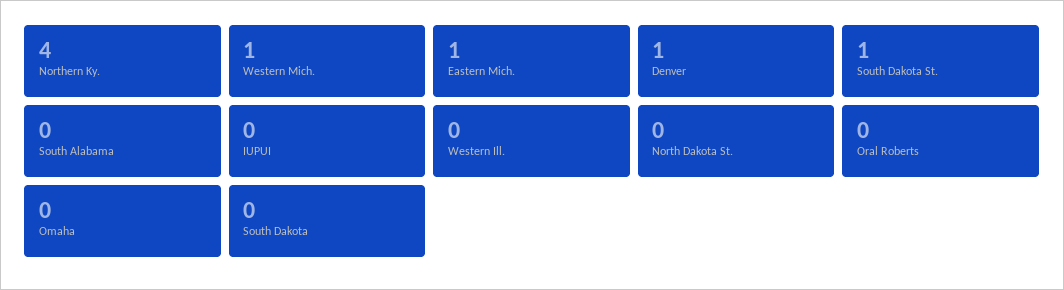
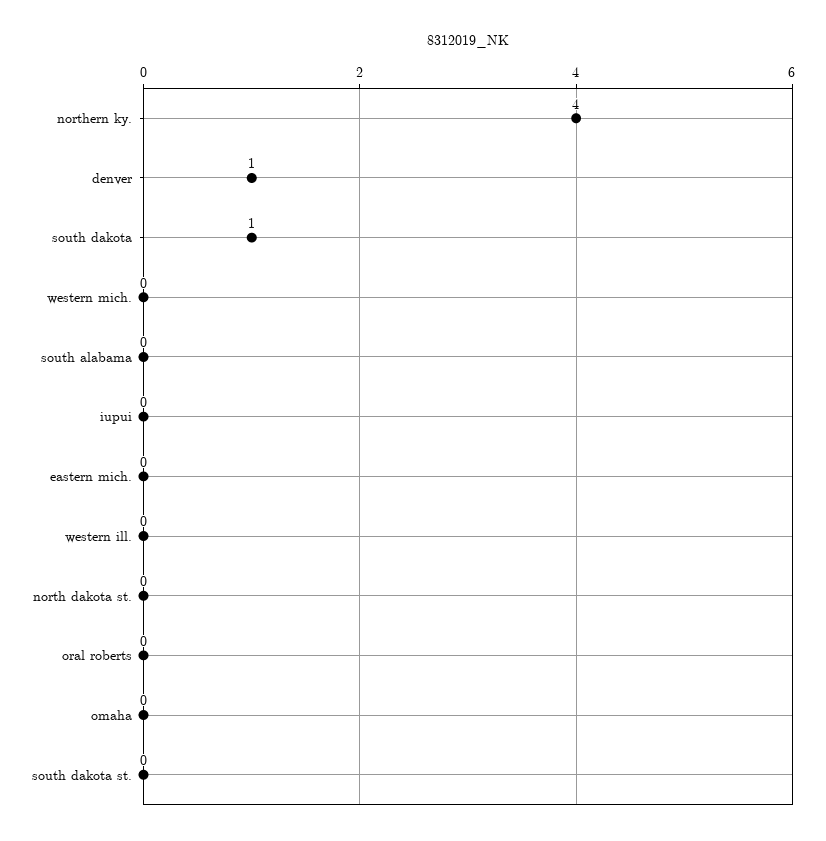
Western Mich.: 1 -> 0
Eastern Mich.: 1 -> 0
South Dakota St.: 1 -> 0
South Dakota: 0 -> 1

